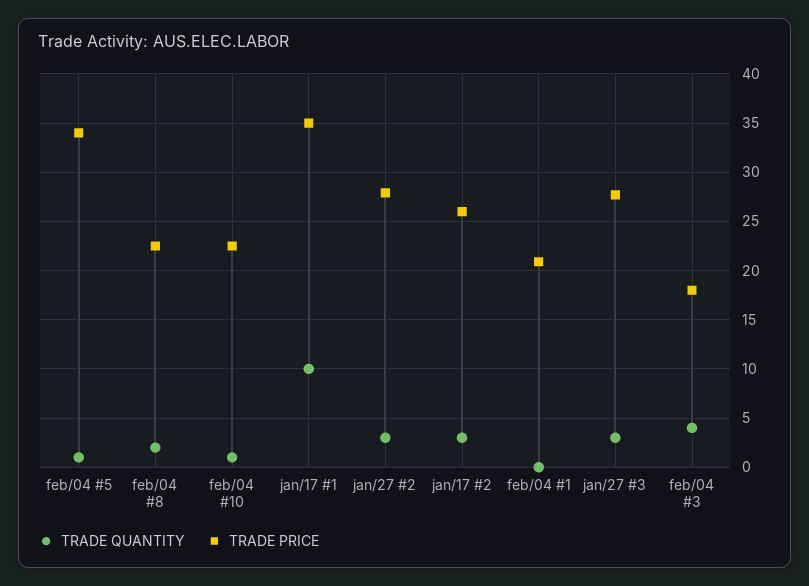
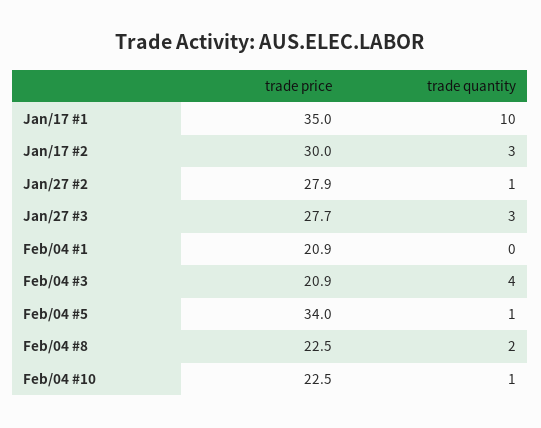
TRADE QUANTITY, jan/27 #2: 3 -> 1
TRADE PRICE, jan/17 #2: 26 -> 30
TRADE PRICE, feb/04 #3: 18 -> 20.9

